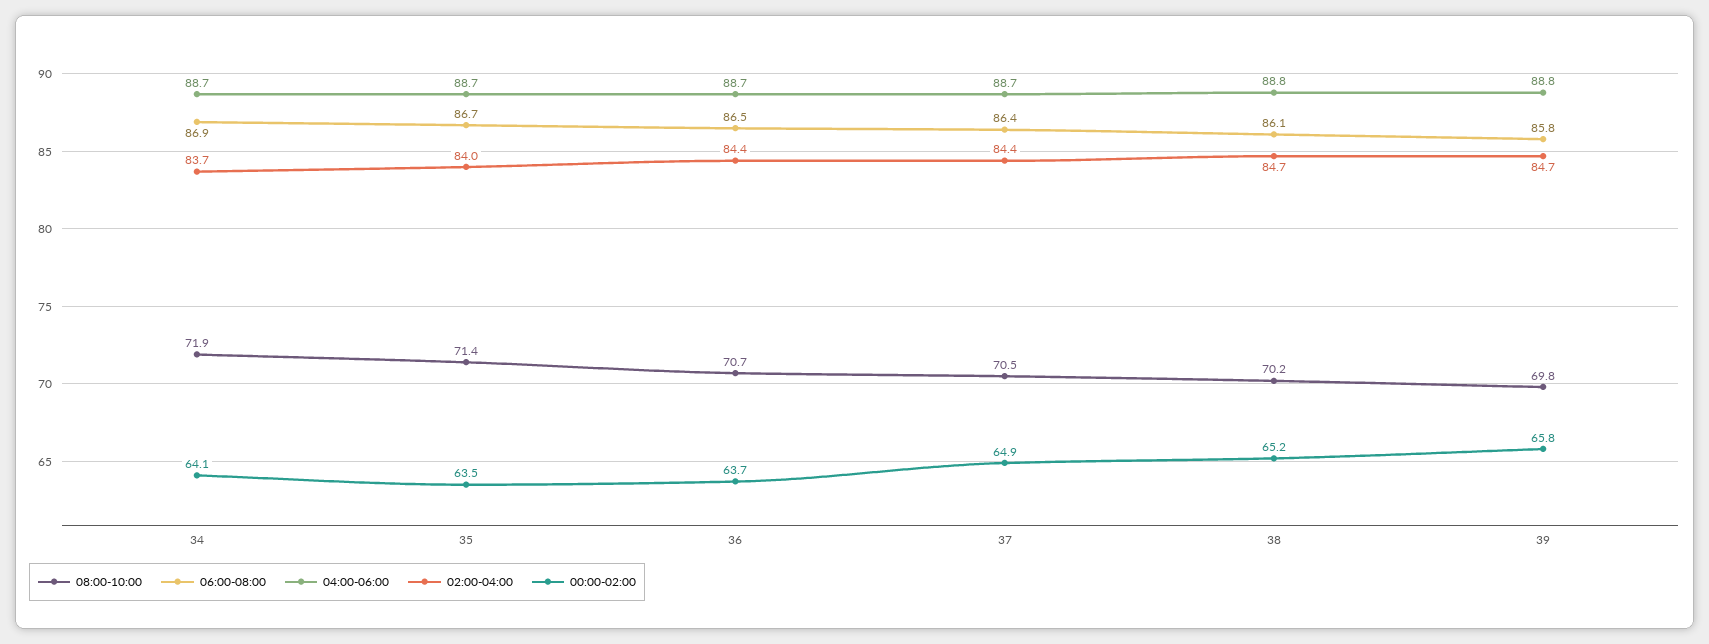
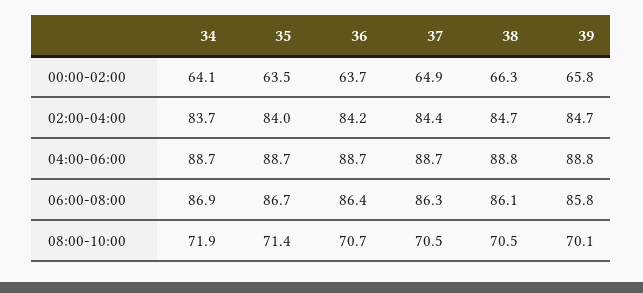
06:00-08:00, 36: 86.5 -> 86.4
02:00-04:00, 36: 84.4 -> 84.2
06:00-08:00, 37: 86.4 -> 86.3
08:00-10:00, 38: 70.2 -> 70.5
00:00-02:00, 38: 65.2 -> 66.3
08:00-10:00, 39: 69.8 -> 70.1

